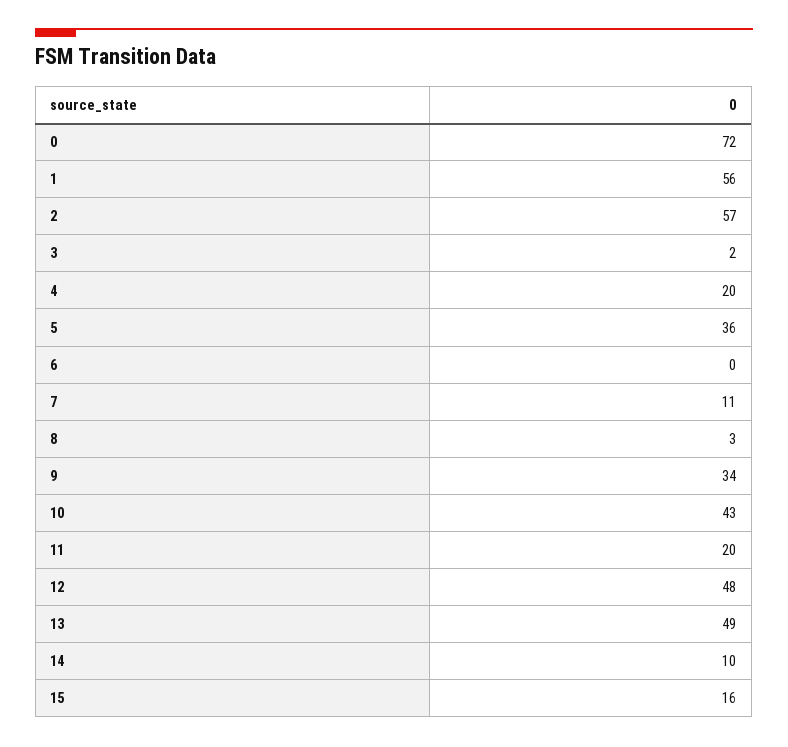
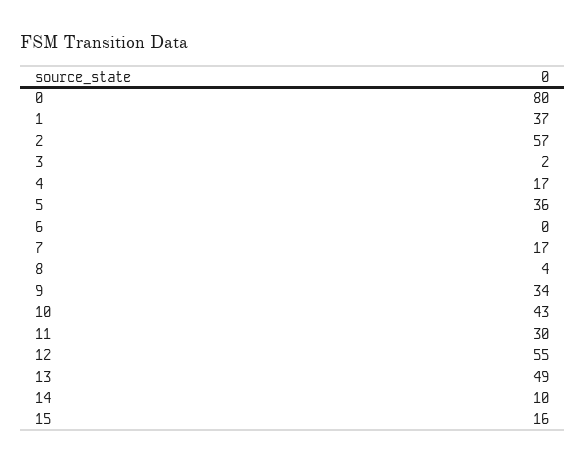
0: 72 -> 80
1: 56 -> 37
4: 20 -> 17
7: 11 -> 17
8: 3 -> 4
11: 20 -> 30
12: 48 -> 55

